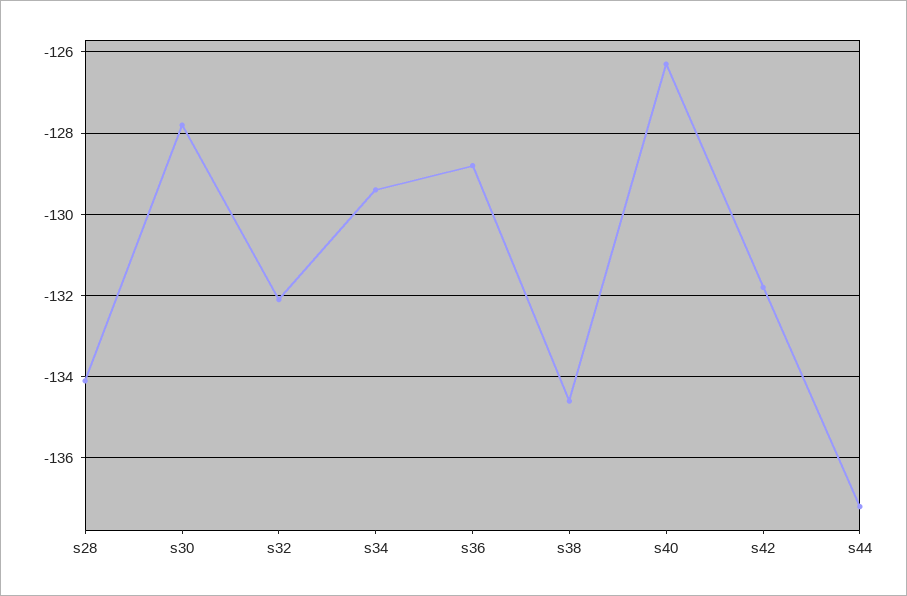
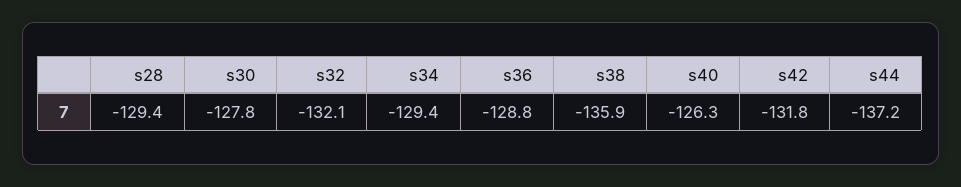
s28: -134 -> -129.4
s38: -134.5 -> -135.9

